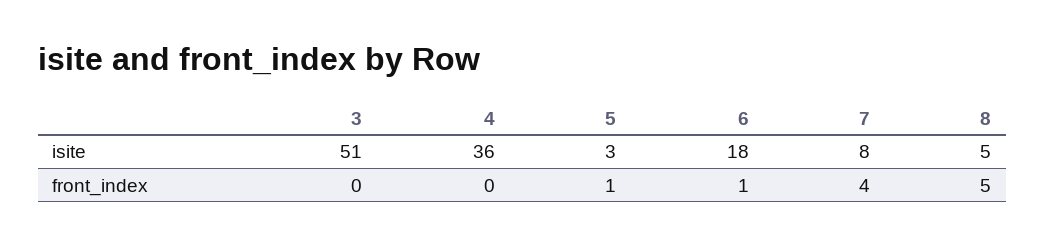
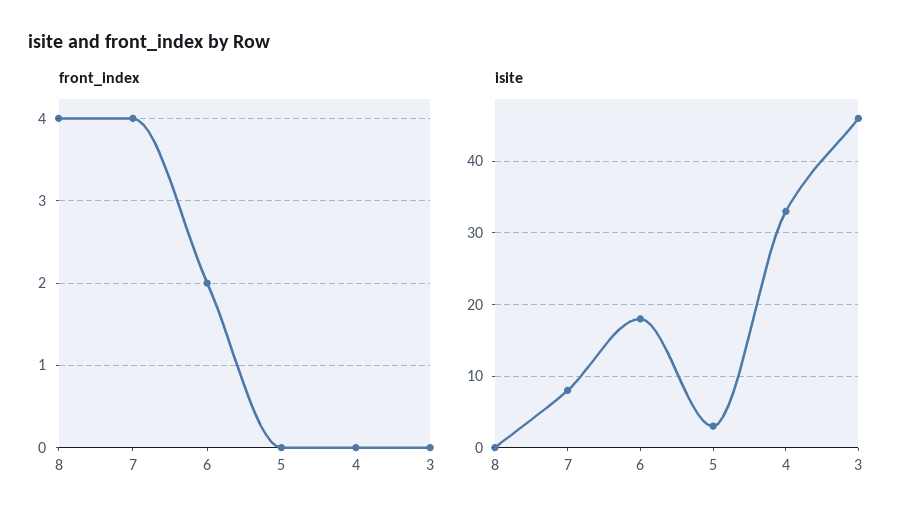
isite, 3: 51 -> 46
isite, 4: 36 -> 33
isite, 8: 5 -> 0
front_index, 5: 1 -> 0
front_index, 6: 1 -> 2
front_index, 8: 5 -> 4

